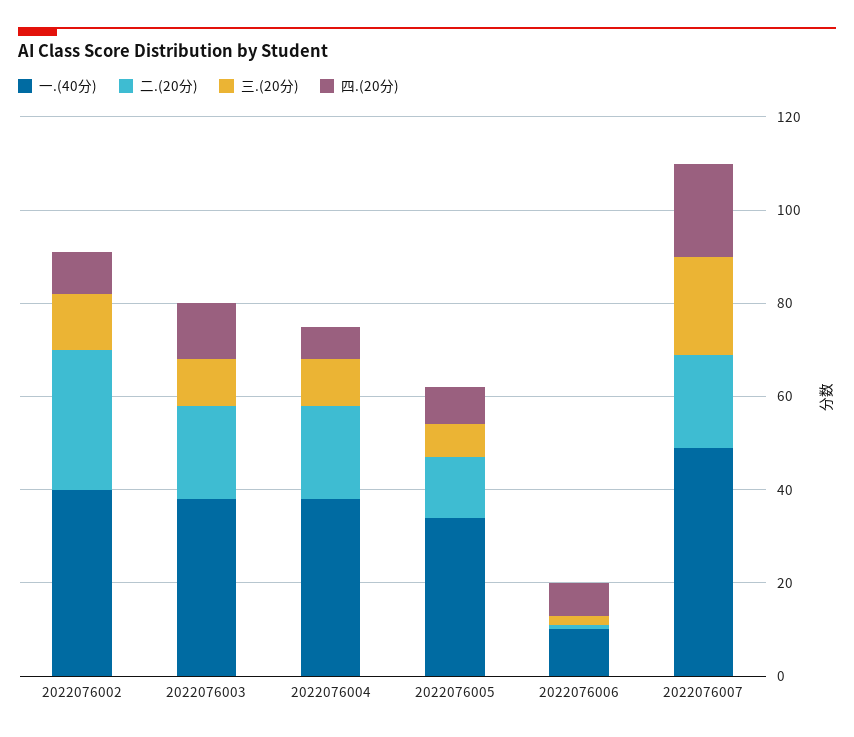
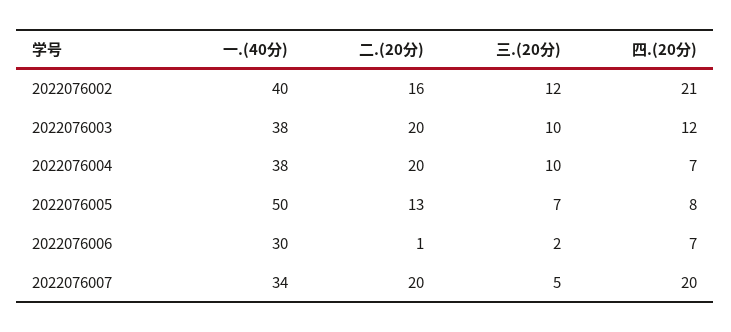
二.(20分), 2022076002: 30 -> 16
四.(20分), 2022076002: 10 -> 21
一.(40分), 2022076005: 35 -> 50
一.(40分), 2022076006: 10 -> 30
一.(40分), 2022076007: 50 -> 34
三.(20分), 2022076007: 20 -> 5

